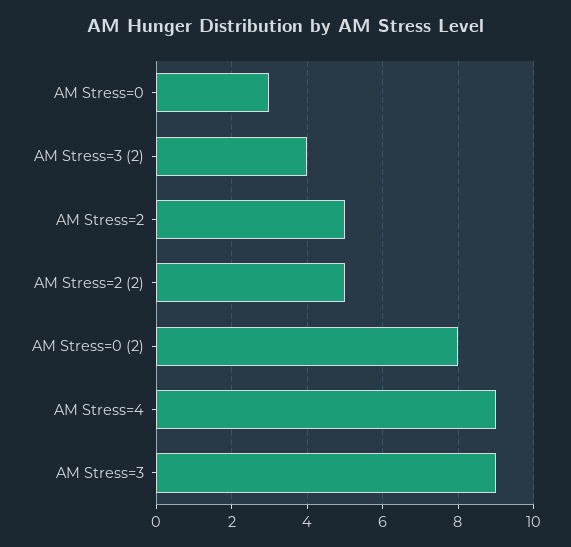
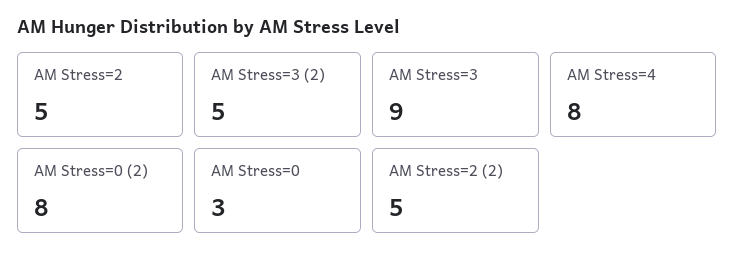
AM Stress=3 (2): 4 -> 5
AM Stress=4: 9 -> 8

